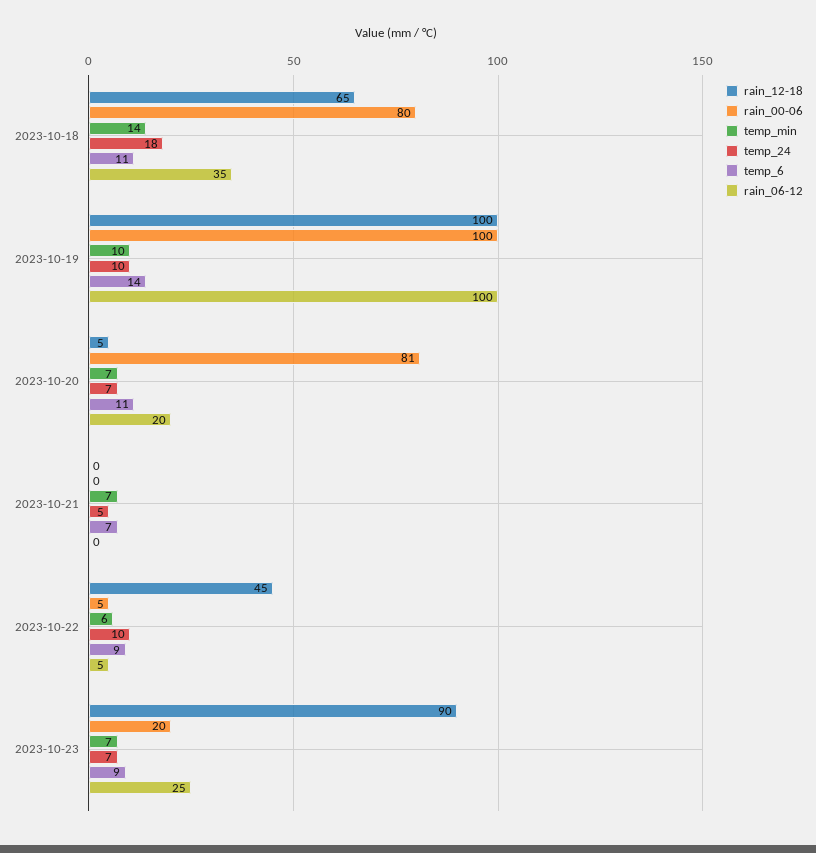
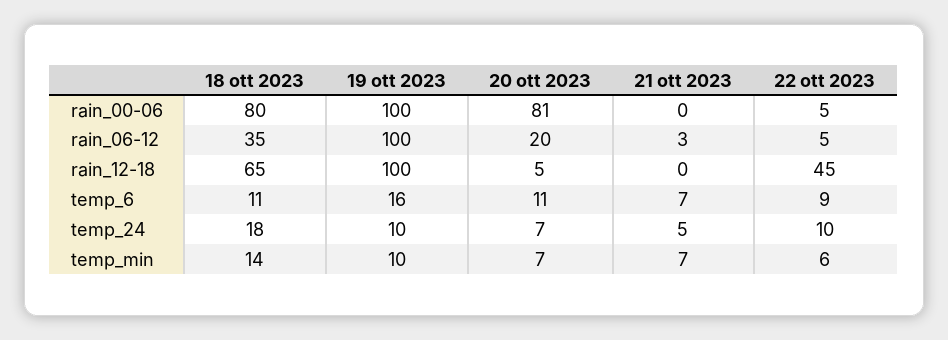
temp_6, 2023-10-19: 14 -> 16
rain_06-12, 2023-10-21: 0 -> 3
rain_12-18, 2023-10-23: 90 -> none
rain_00-06, 2023-10-23: 20 -> none
temp_min, 2023-10-23: 7 -> none
temp_24, 2023-10-23: 7 -> none
temp_6, 2023-10-23: 9 -> none
rain_06-12, 2023-10-23: 25 -> none

